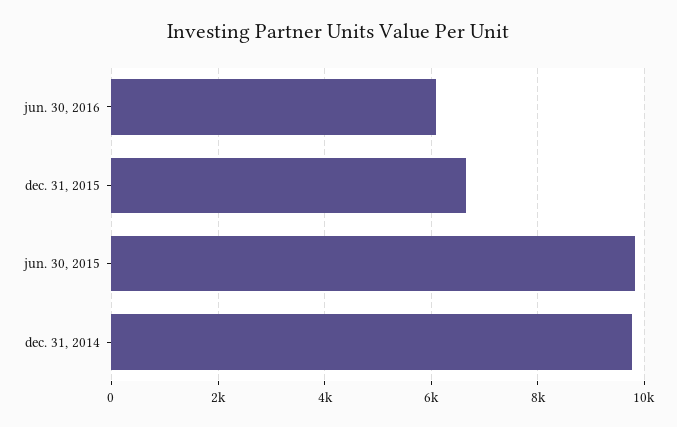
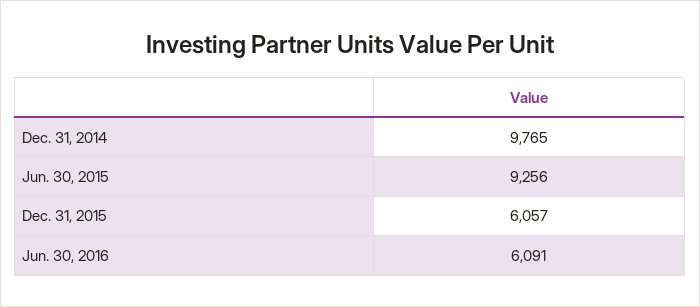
dec. 31, 2015: 6600 -> 6057
jun. 30, 2015: 9800 -> 9256

